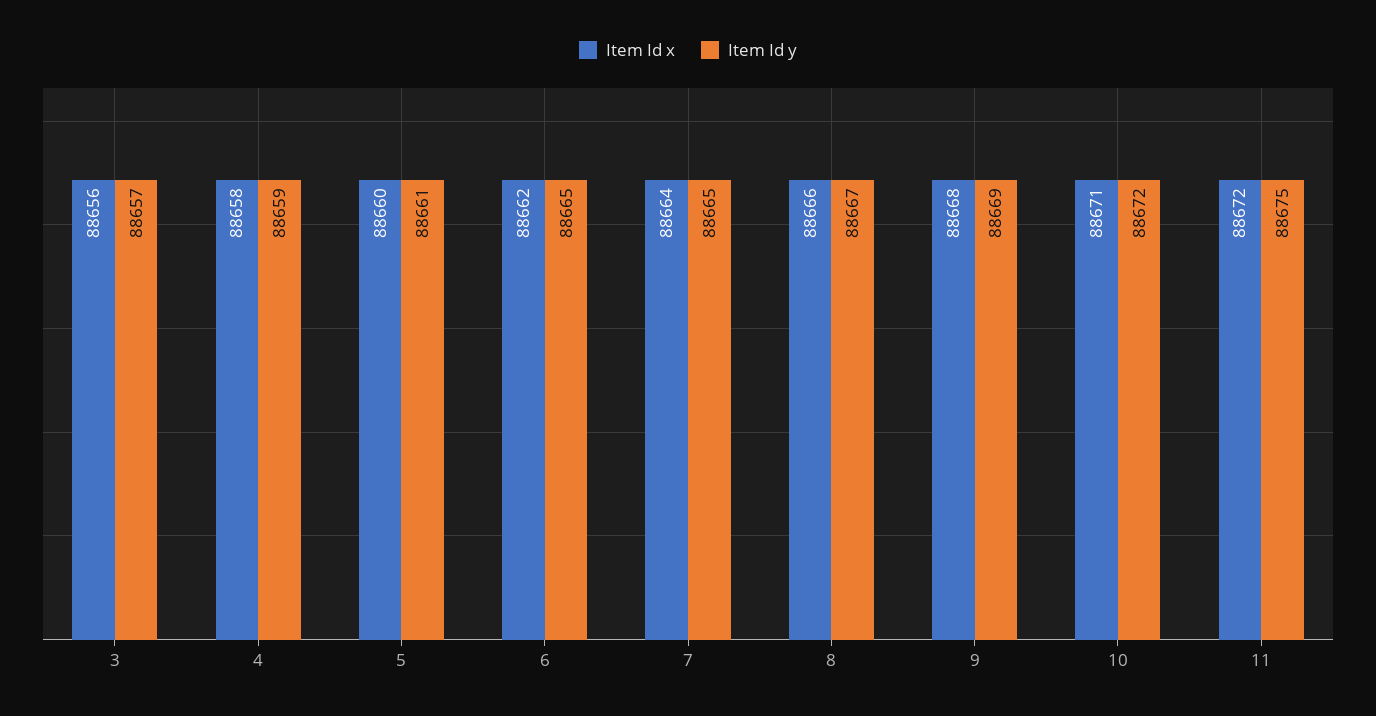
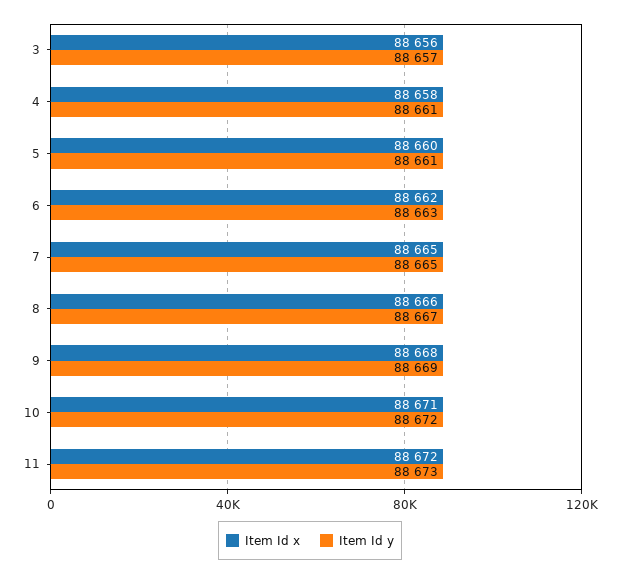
Item Id y, 4: 88659 -> 88661
Item Id y, 6: 88665 -> 88663
Item Id x, 7: 88664 -> 88665
Item Id y, 11: 88675 -> 88673

